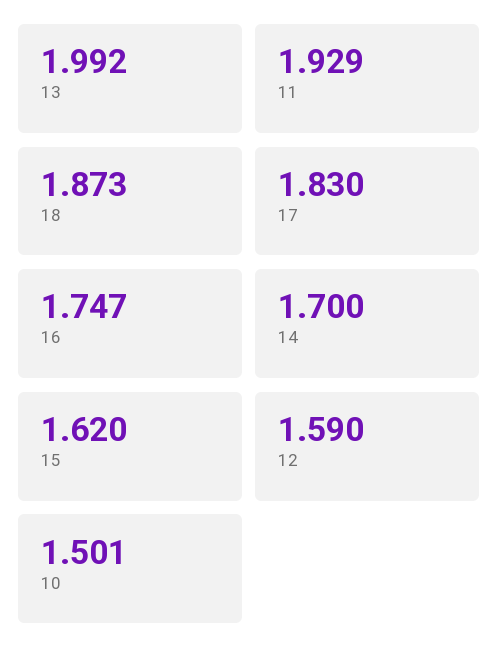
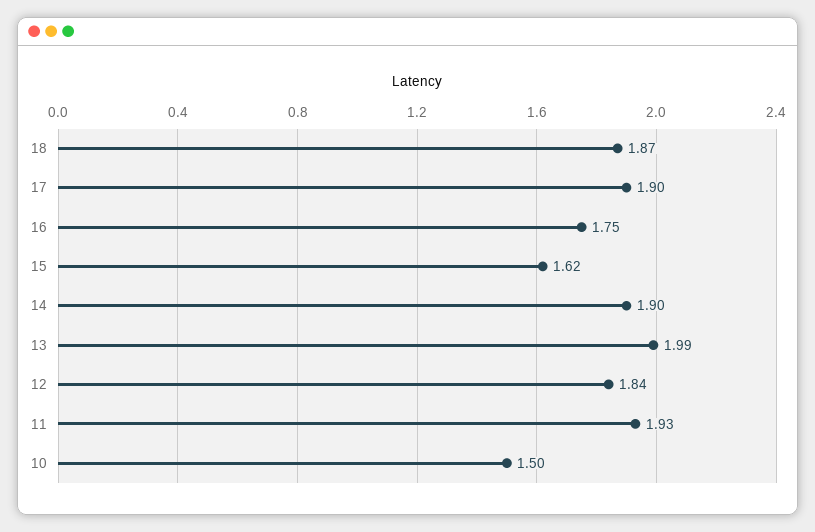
17: 1.83 -> 1.9
14: 1.7 -> 1.9
12: 1.59 -> 1.84

